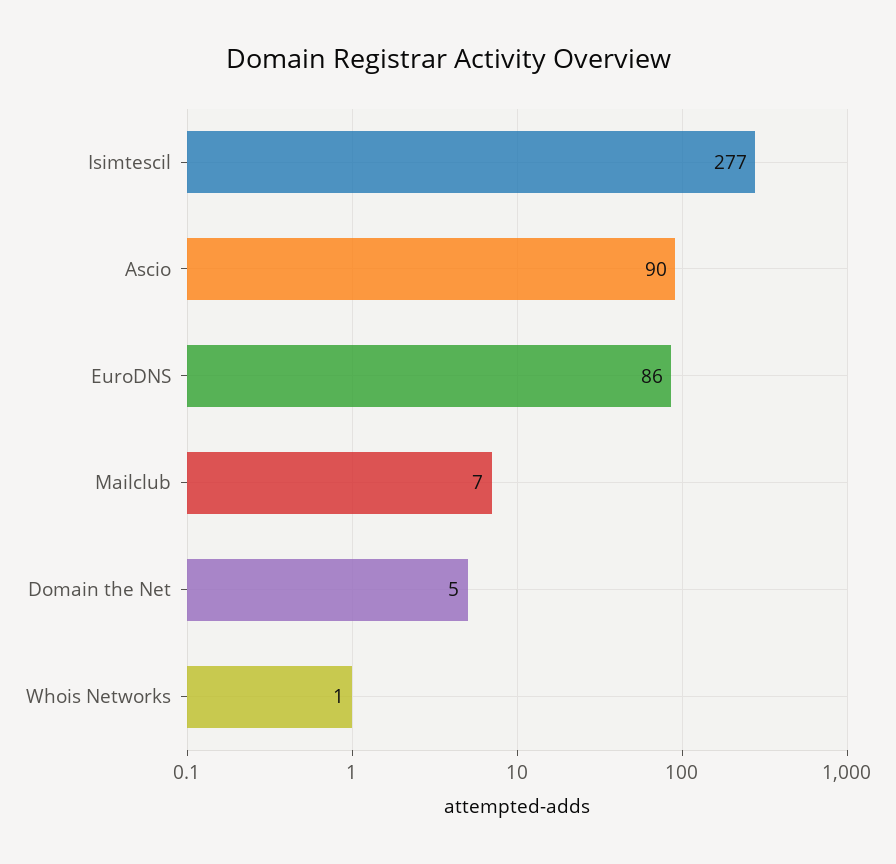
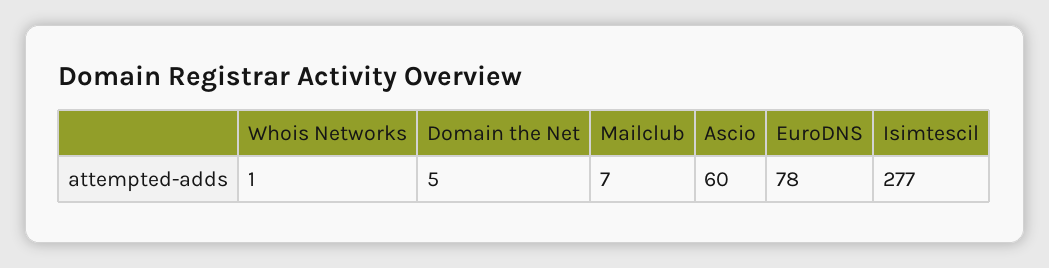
Ascio: 90 -> 60
EuroDNS: 86 -> 78

